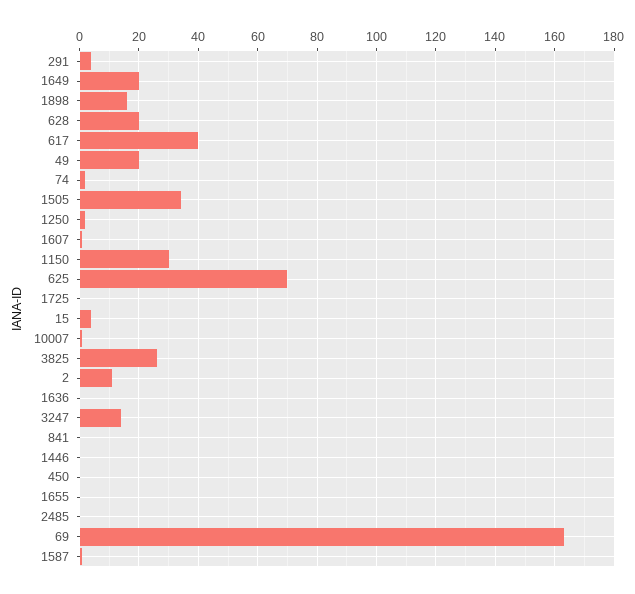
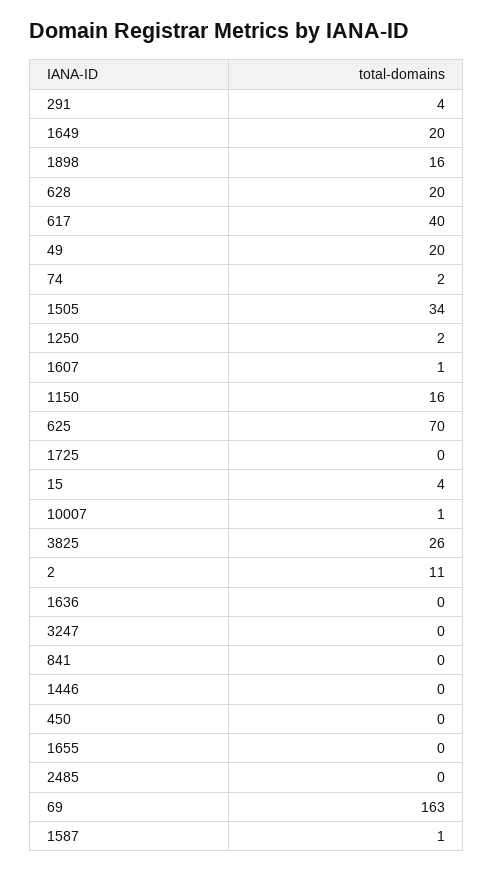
1150: 30 -> 16
3247: 15 -> 0

